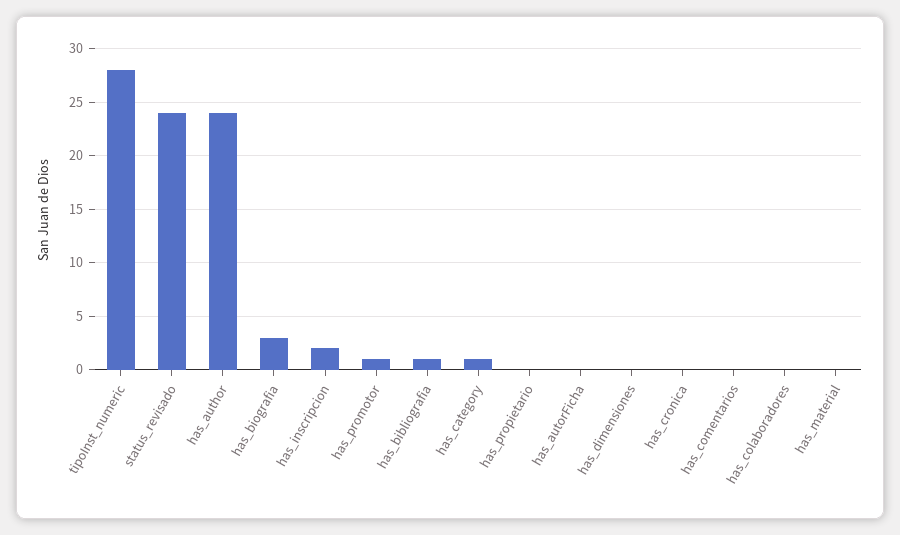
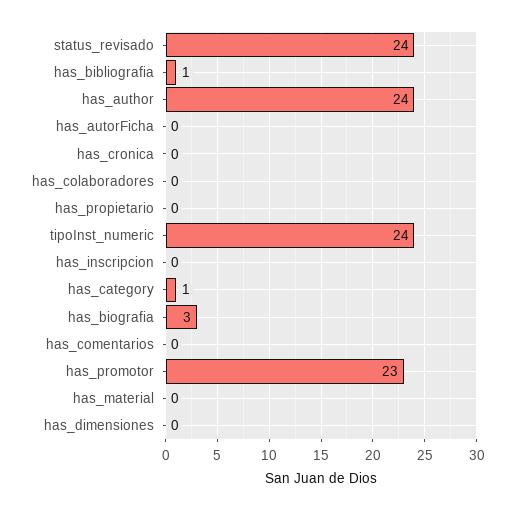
tipoInst_numeric: 28 -> 24
has_inscripcion: 2 -> 0
has_promotor: 1 -> 23

